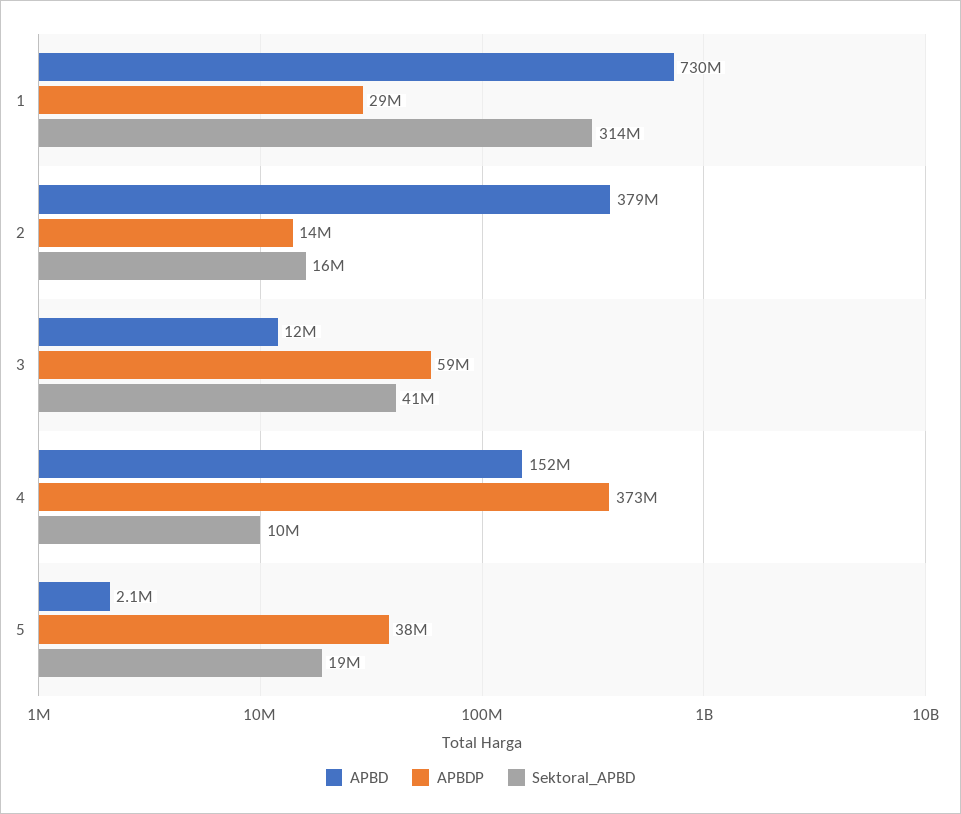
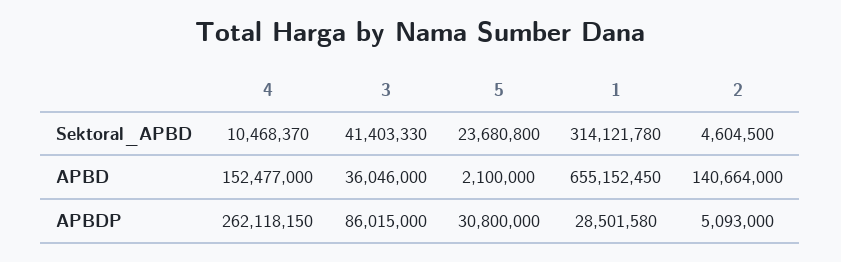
APBD, 1: 730000000 -> 655152450
APBD, 2: 379000000 -> 140664000
APBDP, 2: 14000000 -> 5093000
Sektoral_APBD, 2: 16000000 -> 4604500
APBD, 3: 12000000 -> 36046000
APBDP, 3: 59000000 -> 86015000
APBDP, 4: 373000000 -> 262118150
APBDP, 5: 38000000 -> 30800000
Sektoral_APBD, 5: 19000000 -> 23680800

